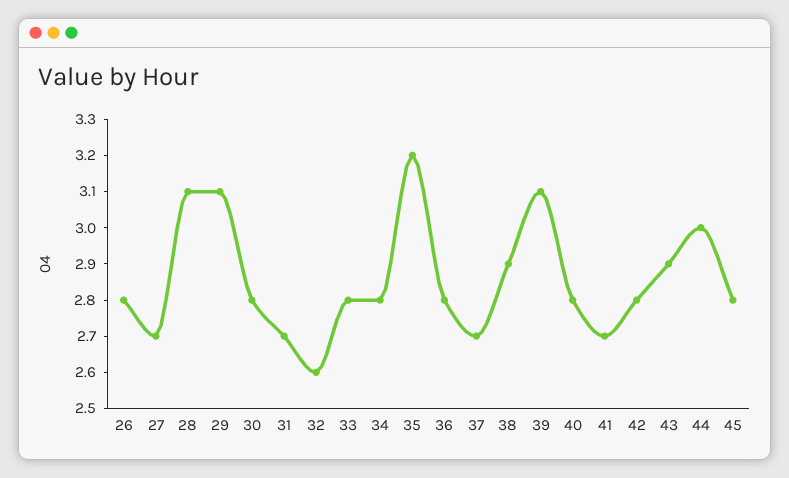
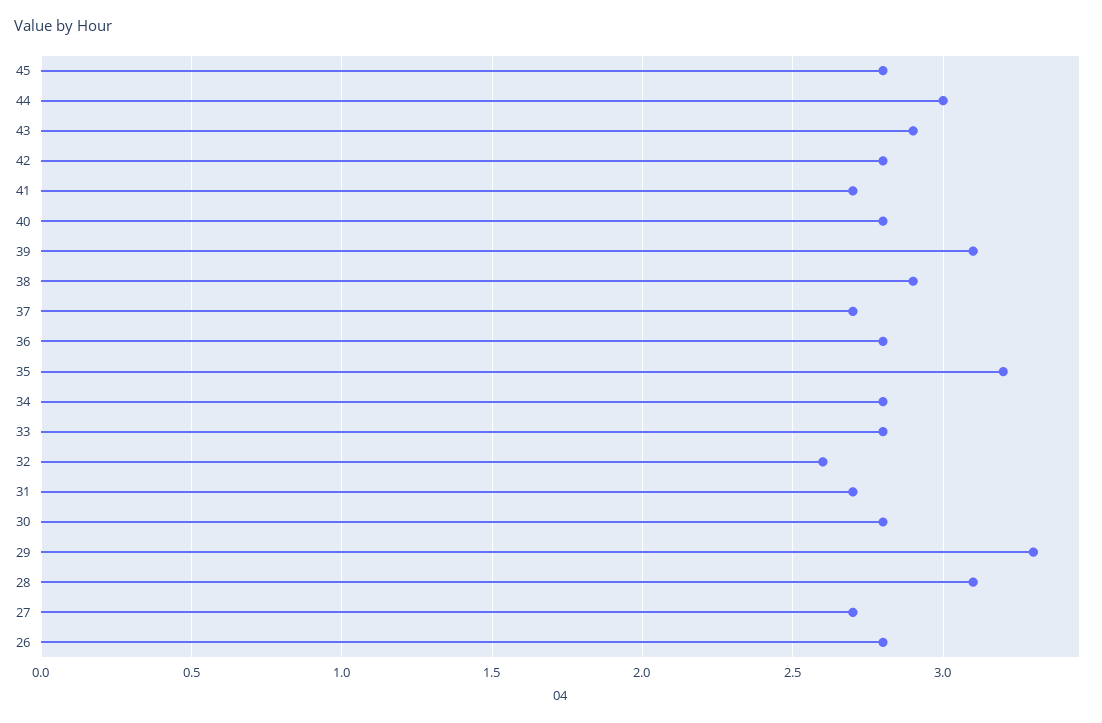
29: 3.1 -> 3.3

